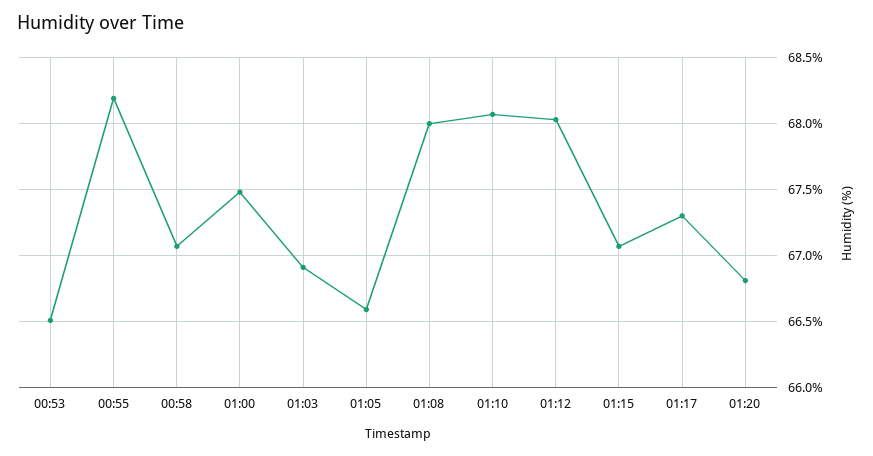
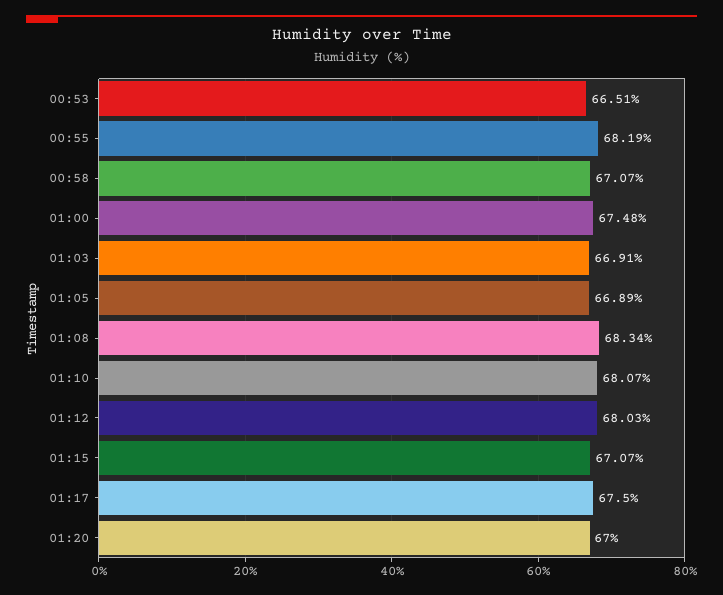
01:05: 66.6 -> 66.89
01:08: 68 -> 68.34
01:17: 67.3 -> 67.5
01:20: 66.8 -> 67

